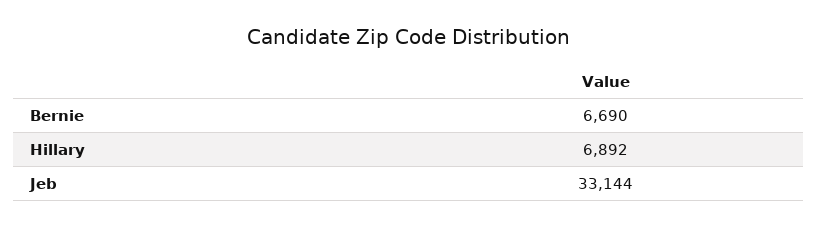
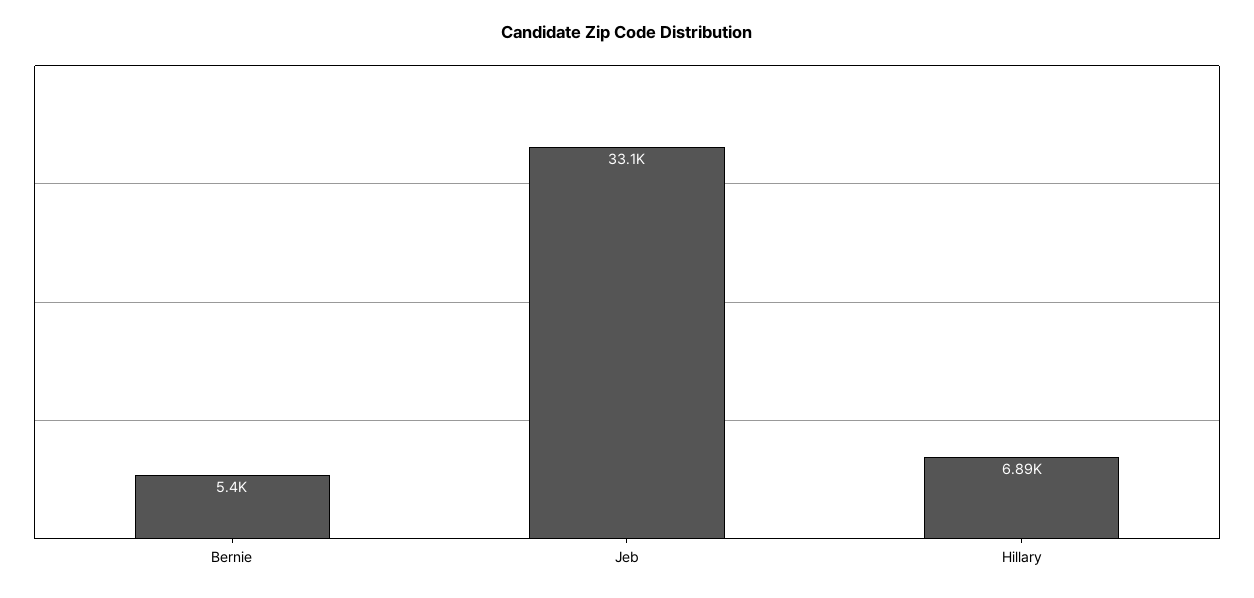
Bernie: 6690 -> 5400

